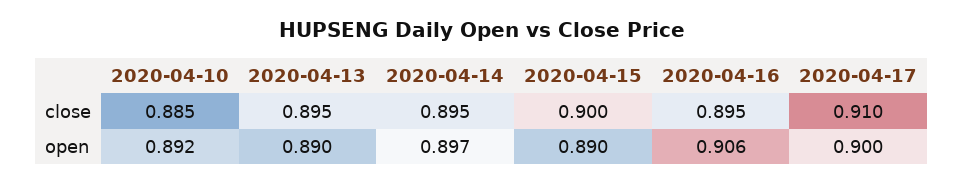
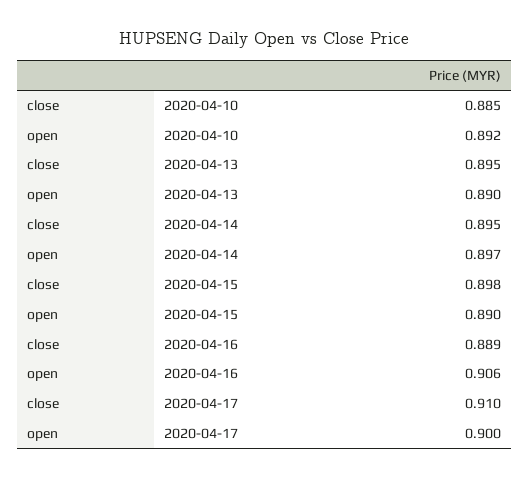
2020-04-15, close: 0.9 -> 0.898
2020-04-16, close: 0.895 -> 0.889

